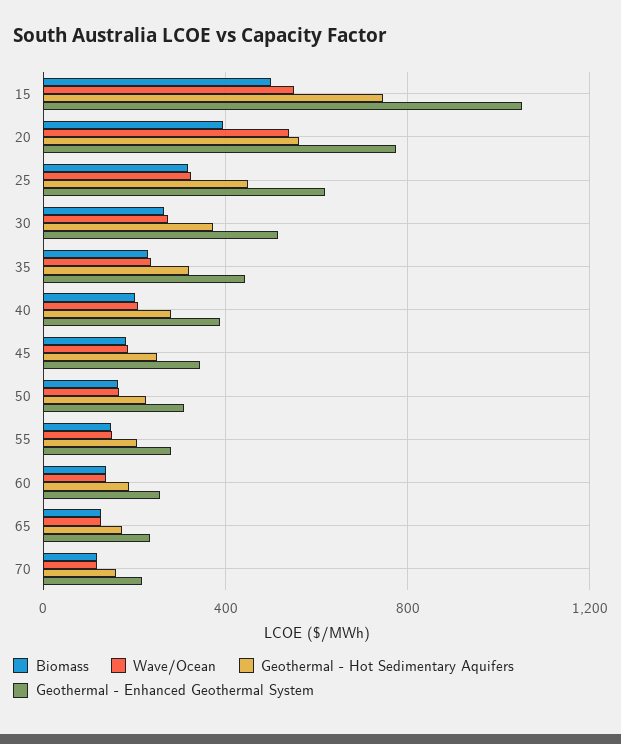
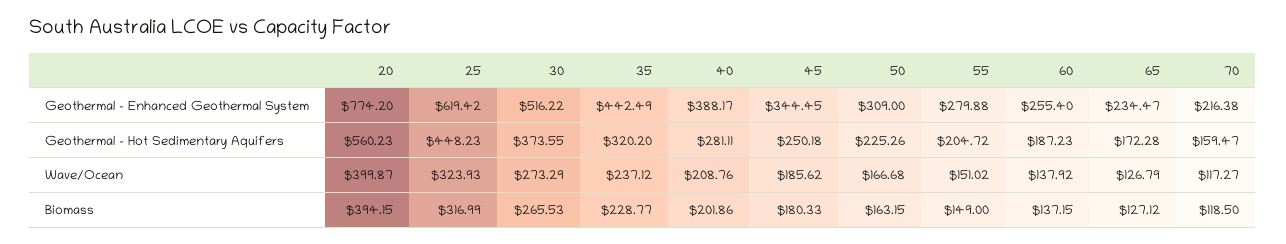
Biomass, 15: 500 -> none
Wave/Ocean, 15: 550 -> none
Geothermal - Hot Sedimentary Aquifers, 15: 750 -> none
Geothermal - Enhanced Geothermal System, 15: 1050 -> none
Wave/Ocean, 20: 550 -> 399.87

